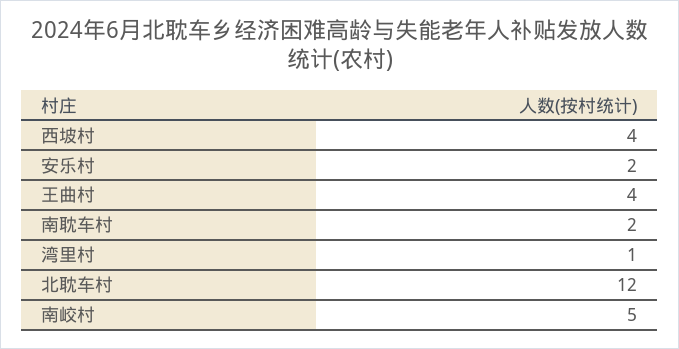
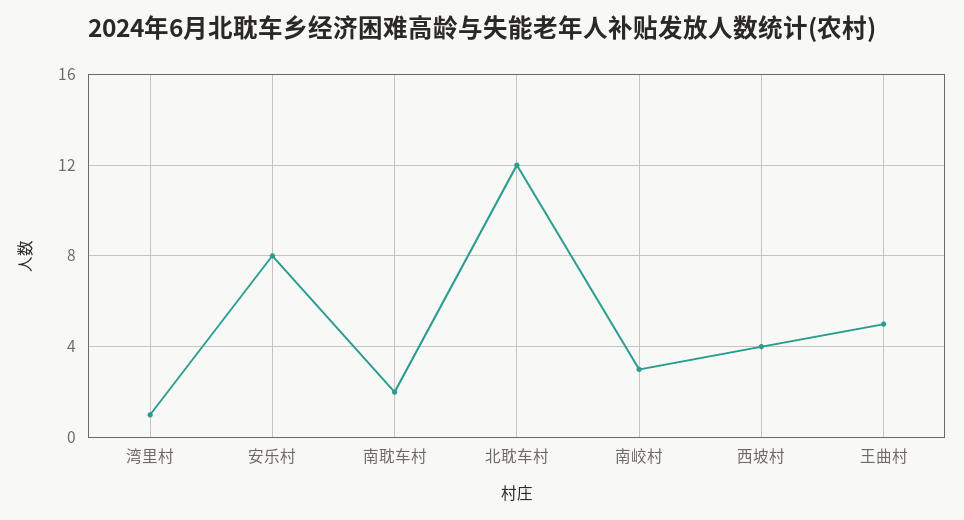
安乐村: 2 -> 8
王曲村: 4 -> 5
南峧村: 5 -> 3

